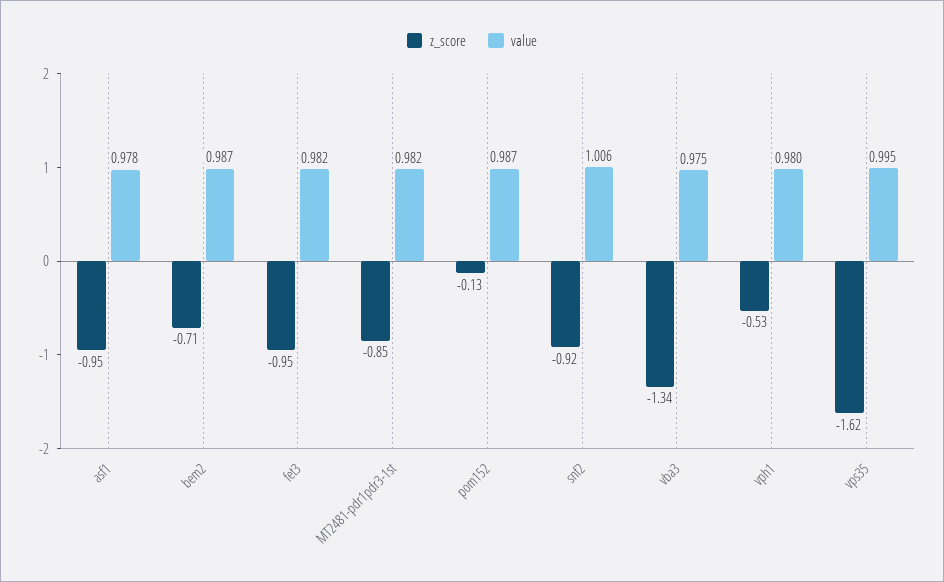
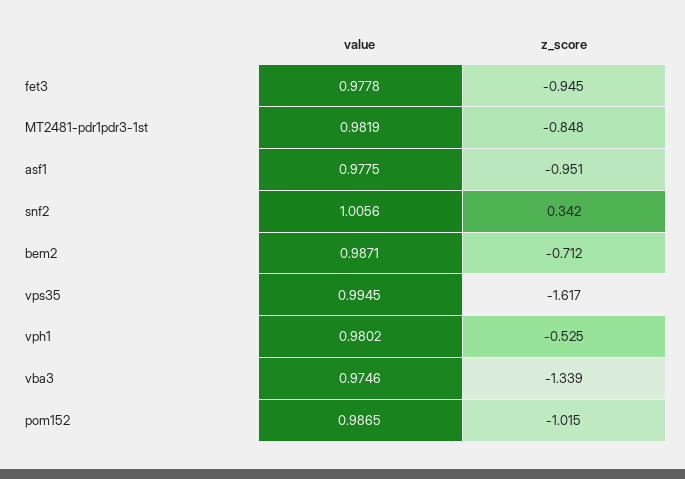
value, fet3: 0.982 -> 0.9778
z_score, pom152: -0.13 -> -1.015
z_score, snf2: -0.92 -> 0.342

